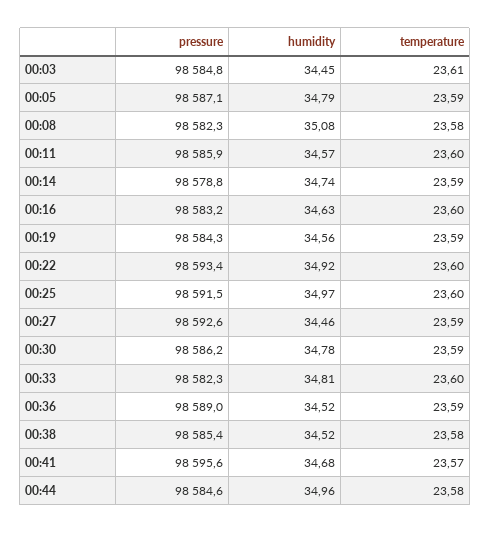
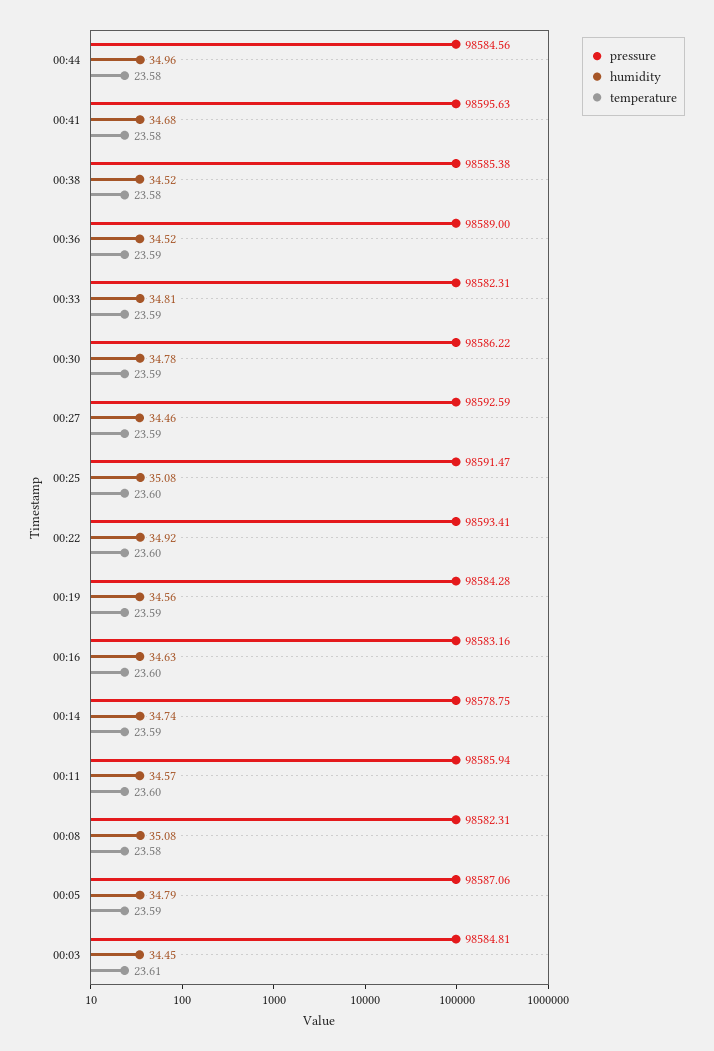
humidity, 00:25: 34.97 -> 35.08
temperature, 00:33: 23.6 -> 23.59
temperature, 00:41: 23.57 -> 23.58

